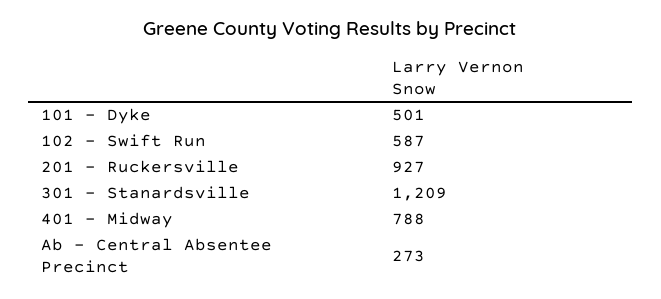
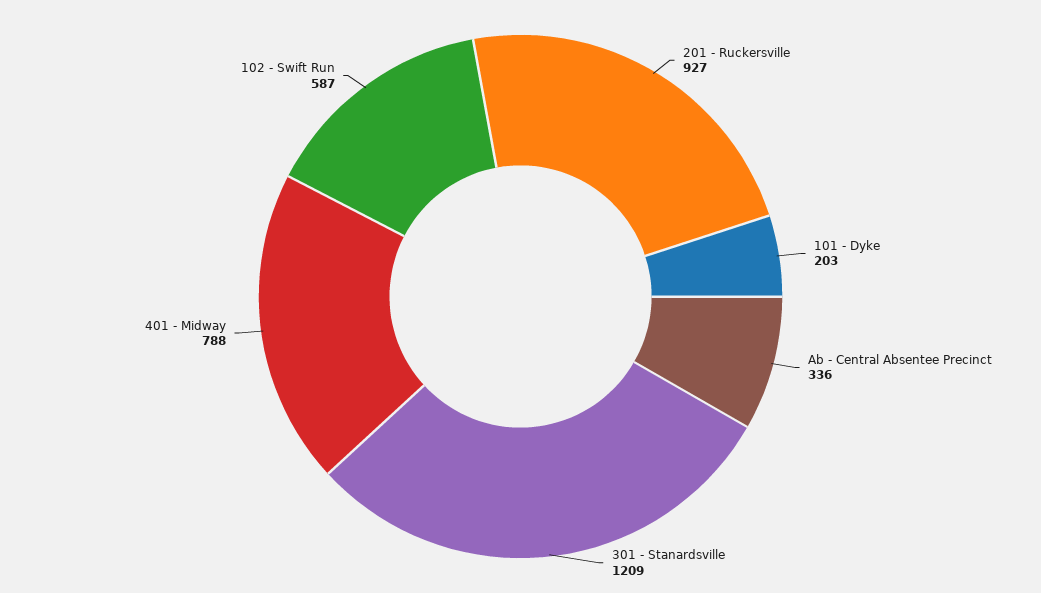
101 - Dyke: 501 -> 203
Ab - Central Absentee Precinct: 273 -> 336

